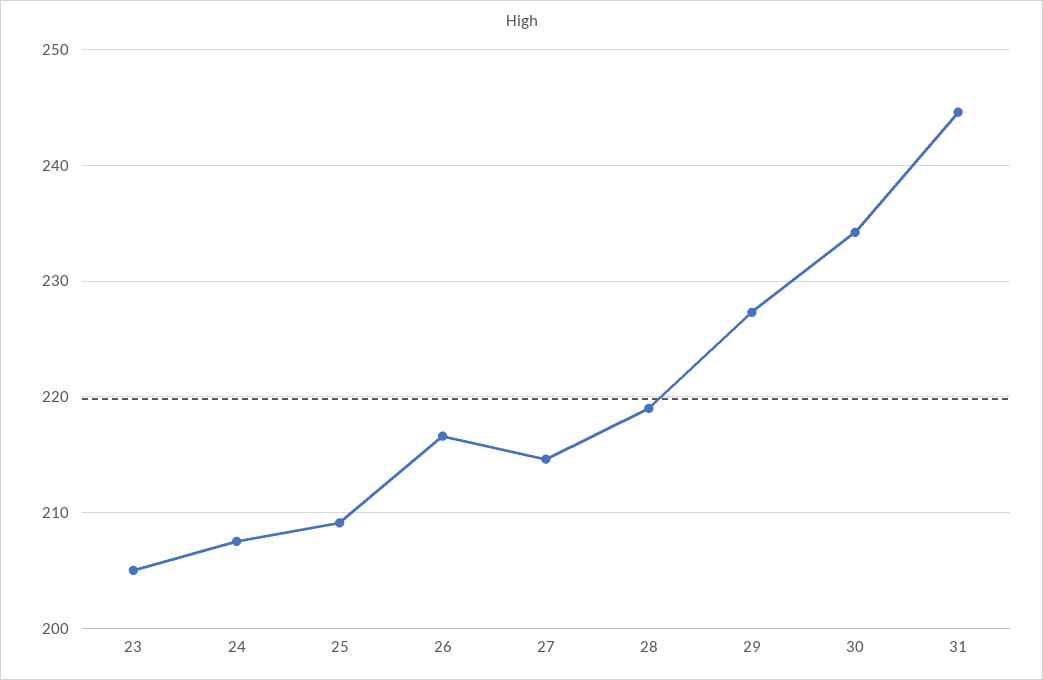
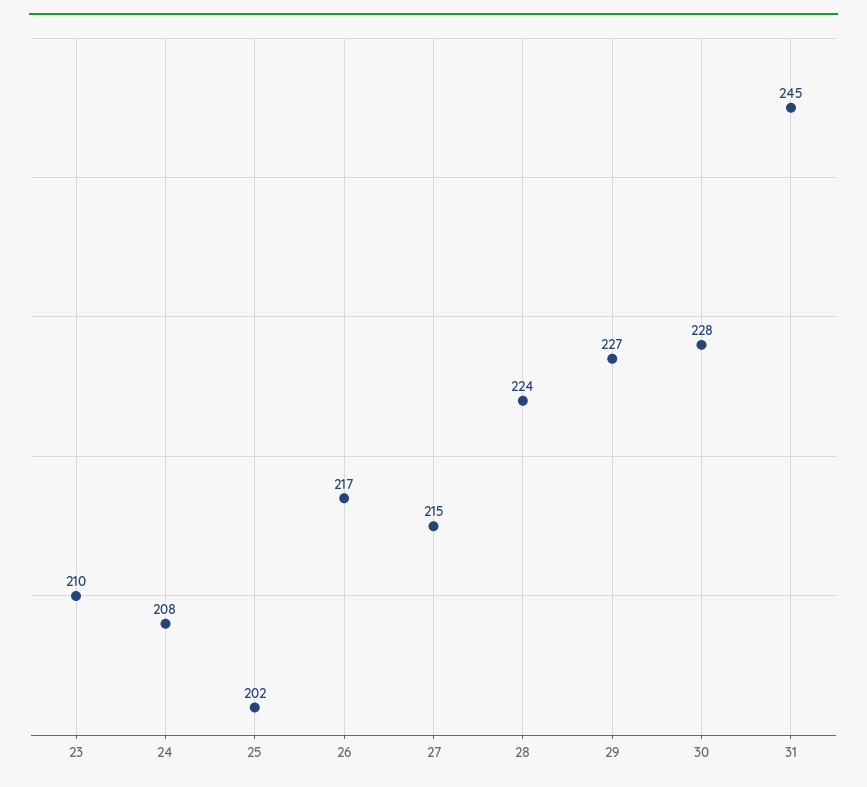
23: 205 -> 210
25: 209 -> 202
28: 219 -> 224
30: 234 -> 228

